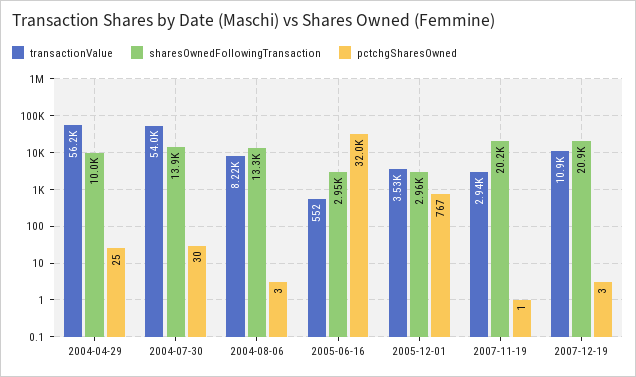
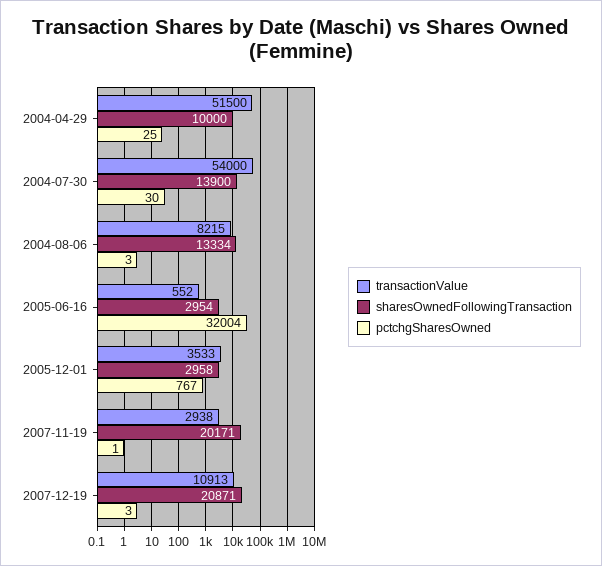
transactionValue, 2004-04-29: 56200 -> 51500

